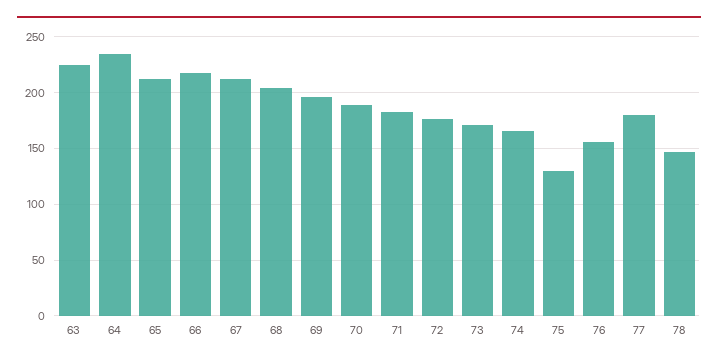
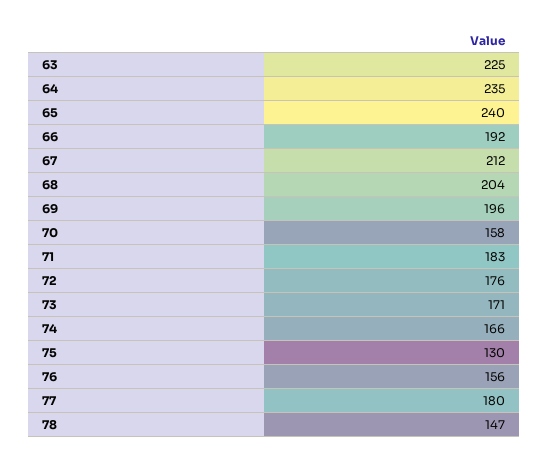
65: 210 -> 240
66: 220 -> 192
70: 190 -> 158

